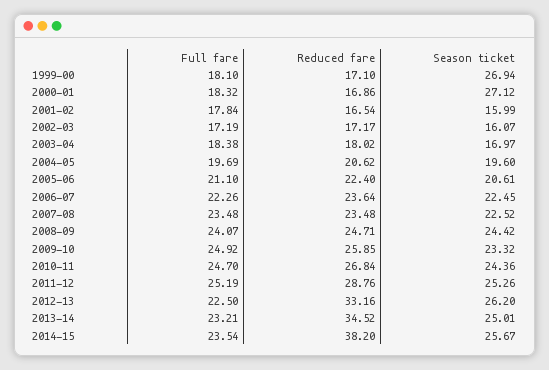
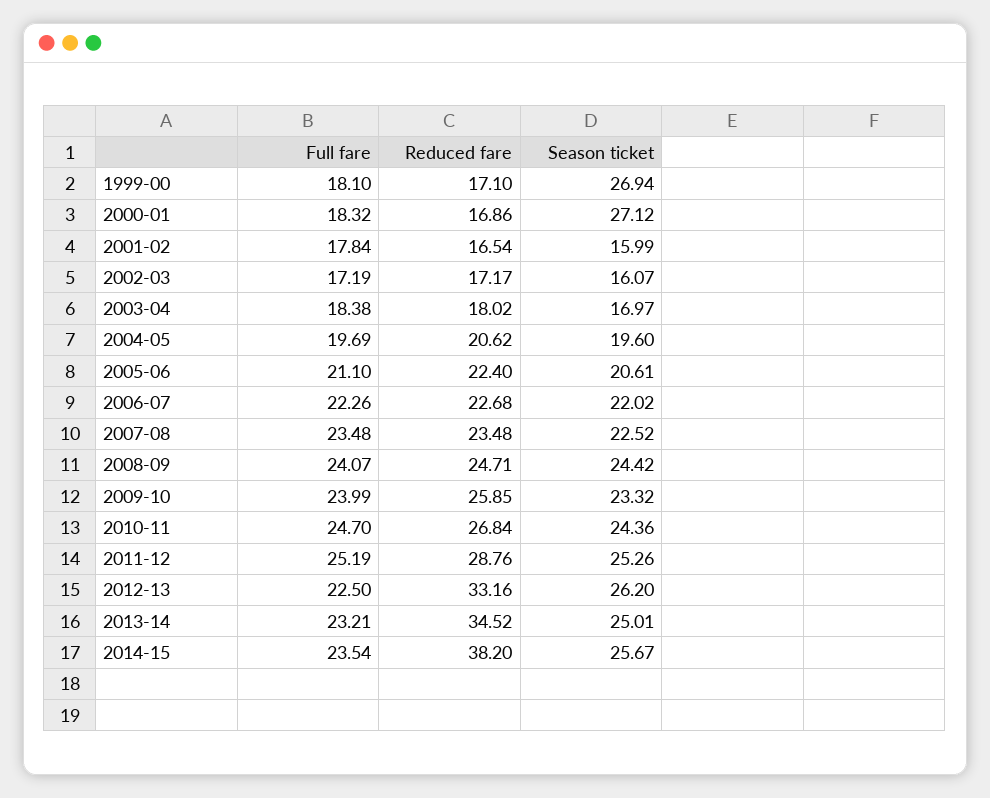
Reduced fare, 2006-07: 23.64 -> 22.68
Season ticket, 2006-07: 22.45 -> 22.02
Full fare, 2009-10: 24.92 -> 23.99

